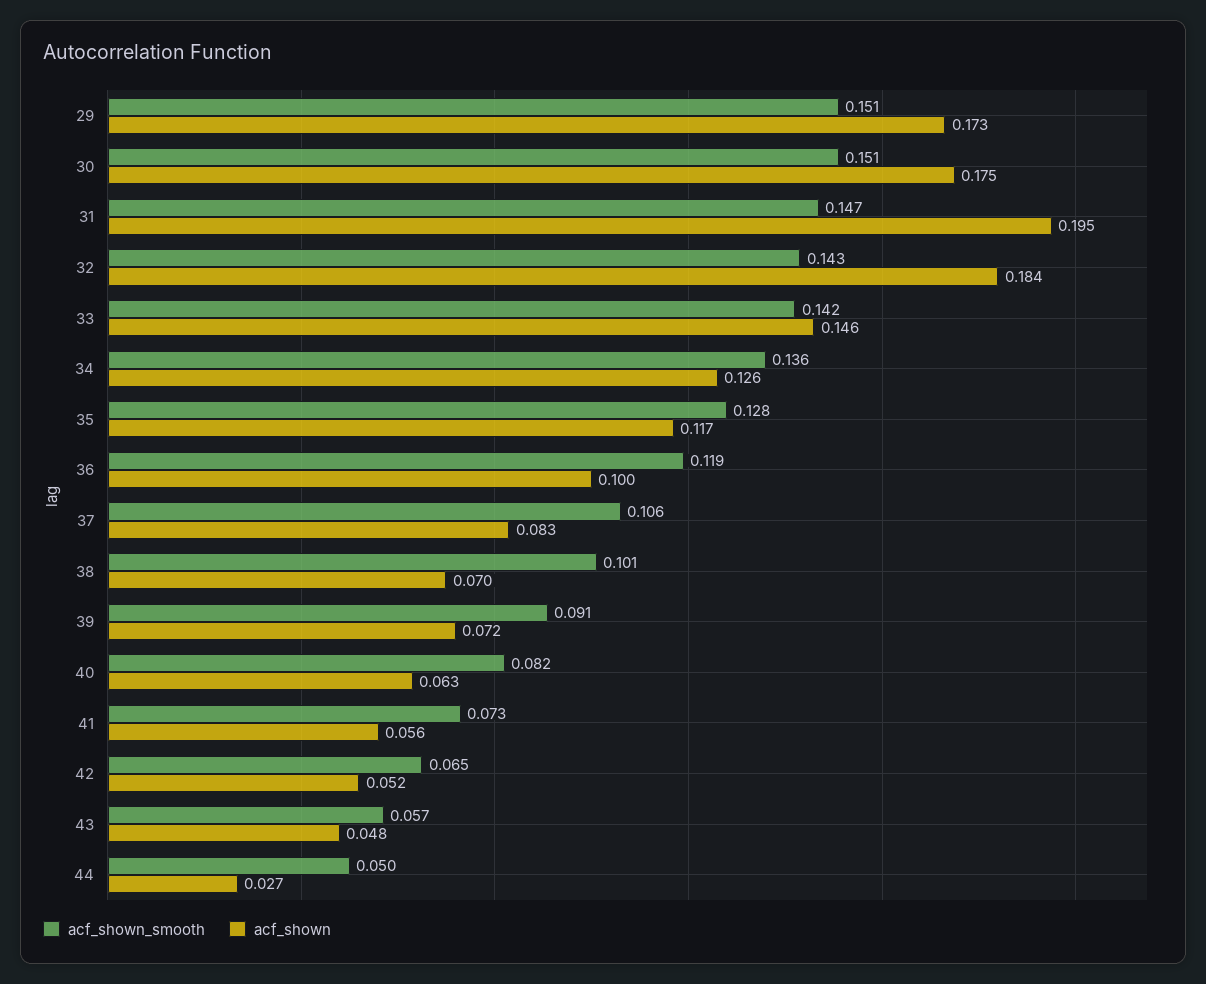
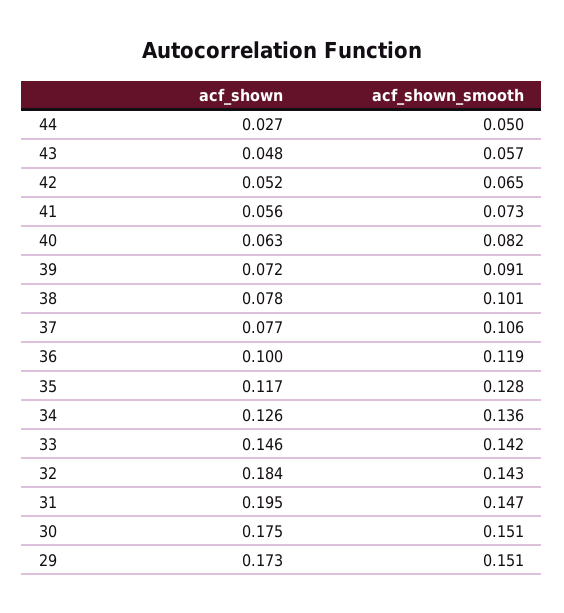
acf_shown, 37: 0.083 -> 0.077
acf_shown, 38: 0.07 -> 0.078

